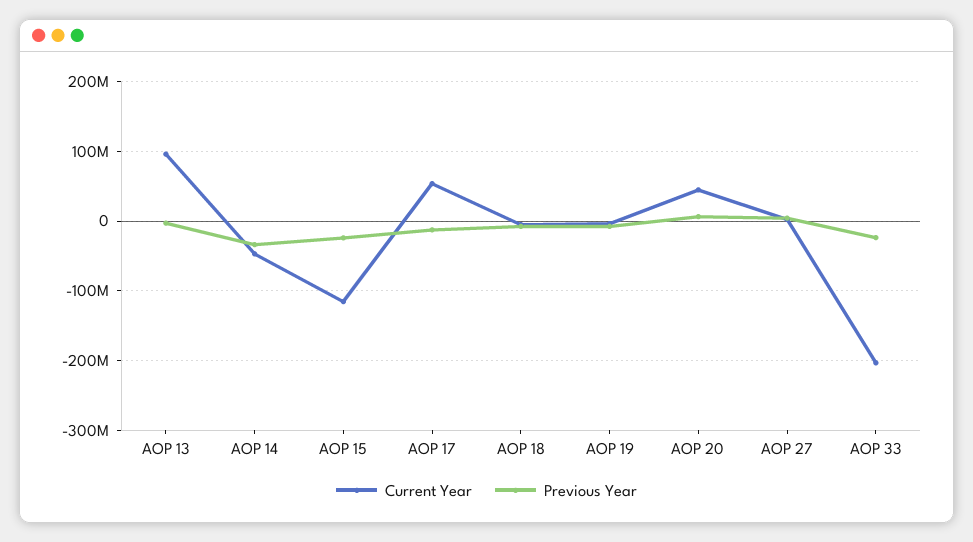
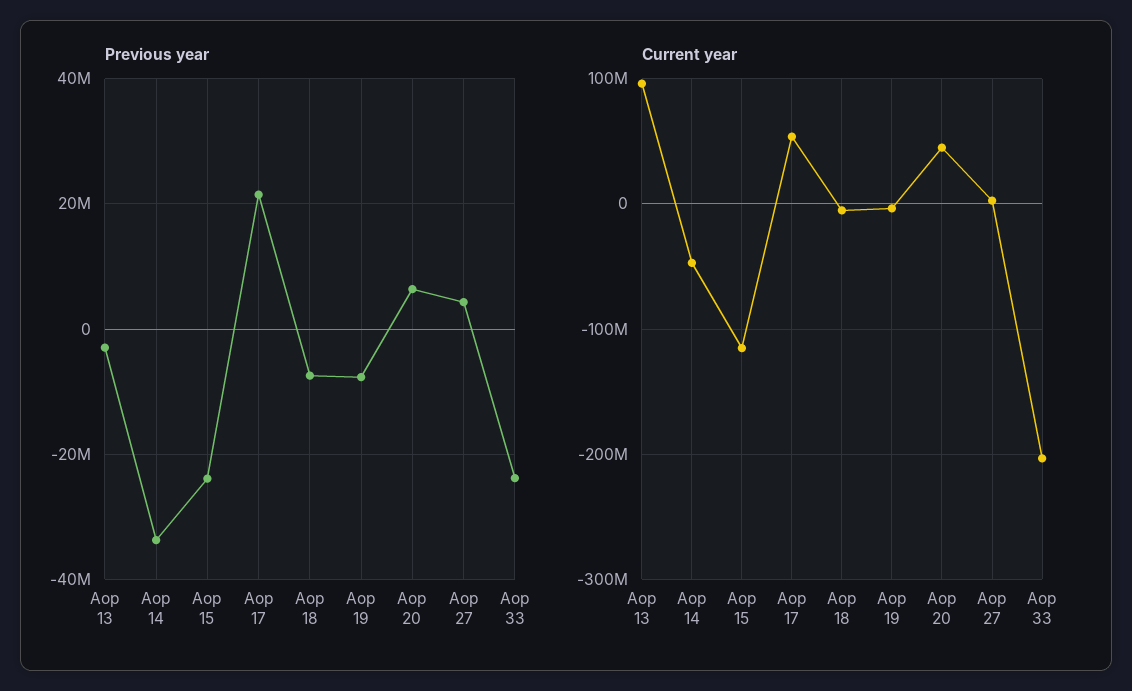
Previous Year, AOP 17: -10000000 -> 22000000

